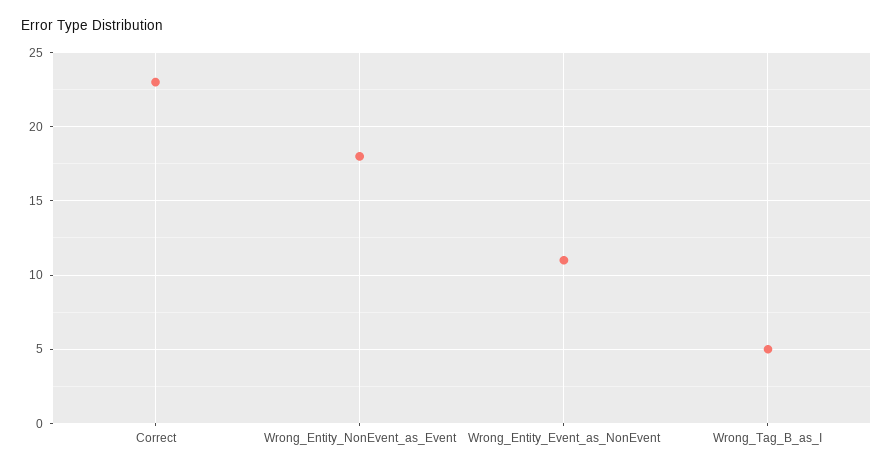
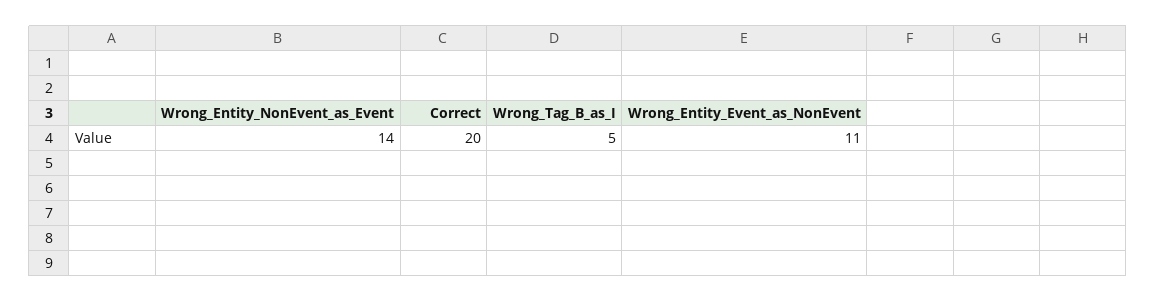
Correct: 23 -> 20
Wrong_Entity_NonEvent_as_Event: 18 -> 14

